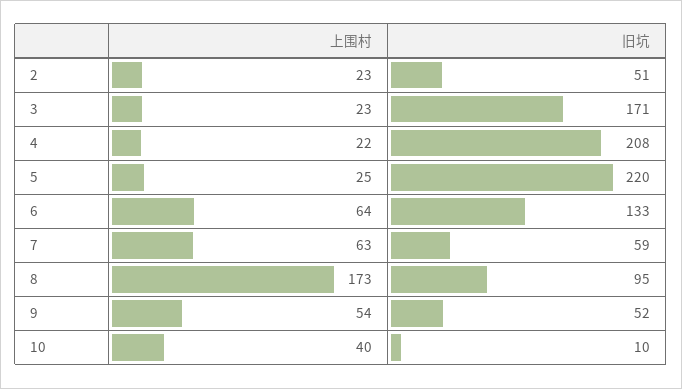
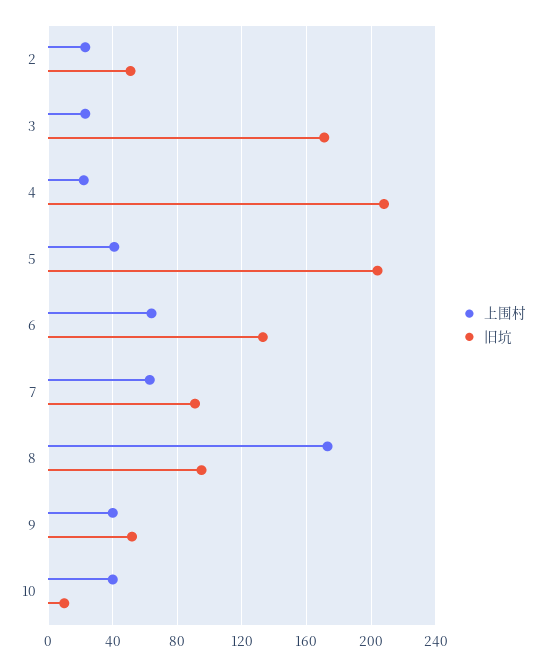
上围村, 5: 25 -> 40
旧坑, 5: 220 -> 205
旧坑, 7: 59 -> 90
上围村, 9: 54 -> 40

